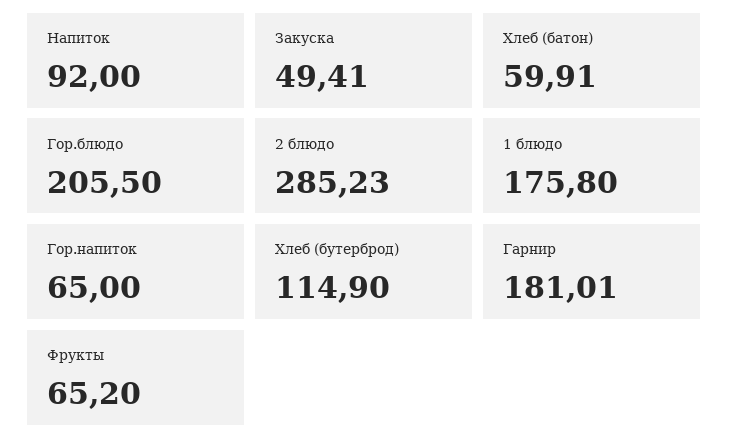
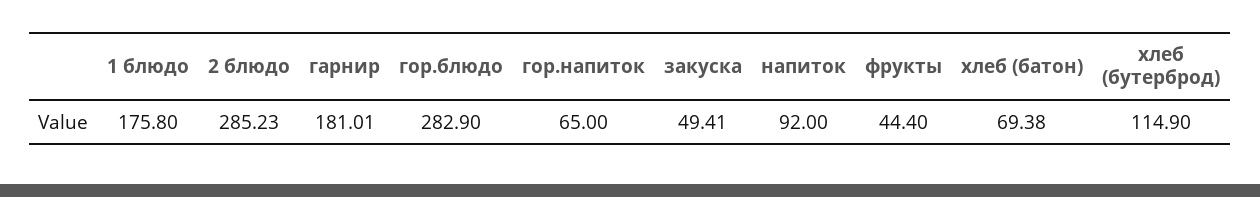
Хлеб (батон): 59.91 -> 69.38
Гор.блюдо: 205.5 -> 282.9
Фрукты: 65.2 -> 44.4

